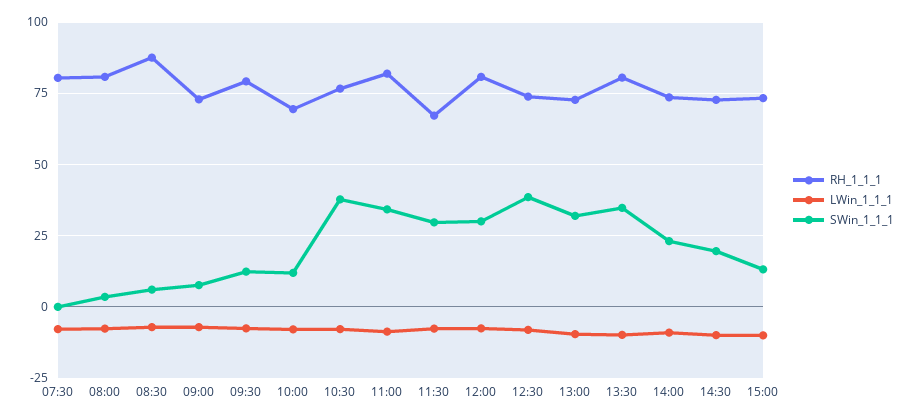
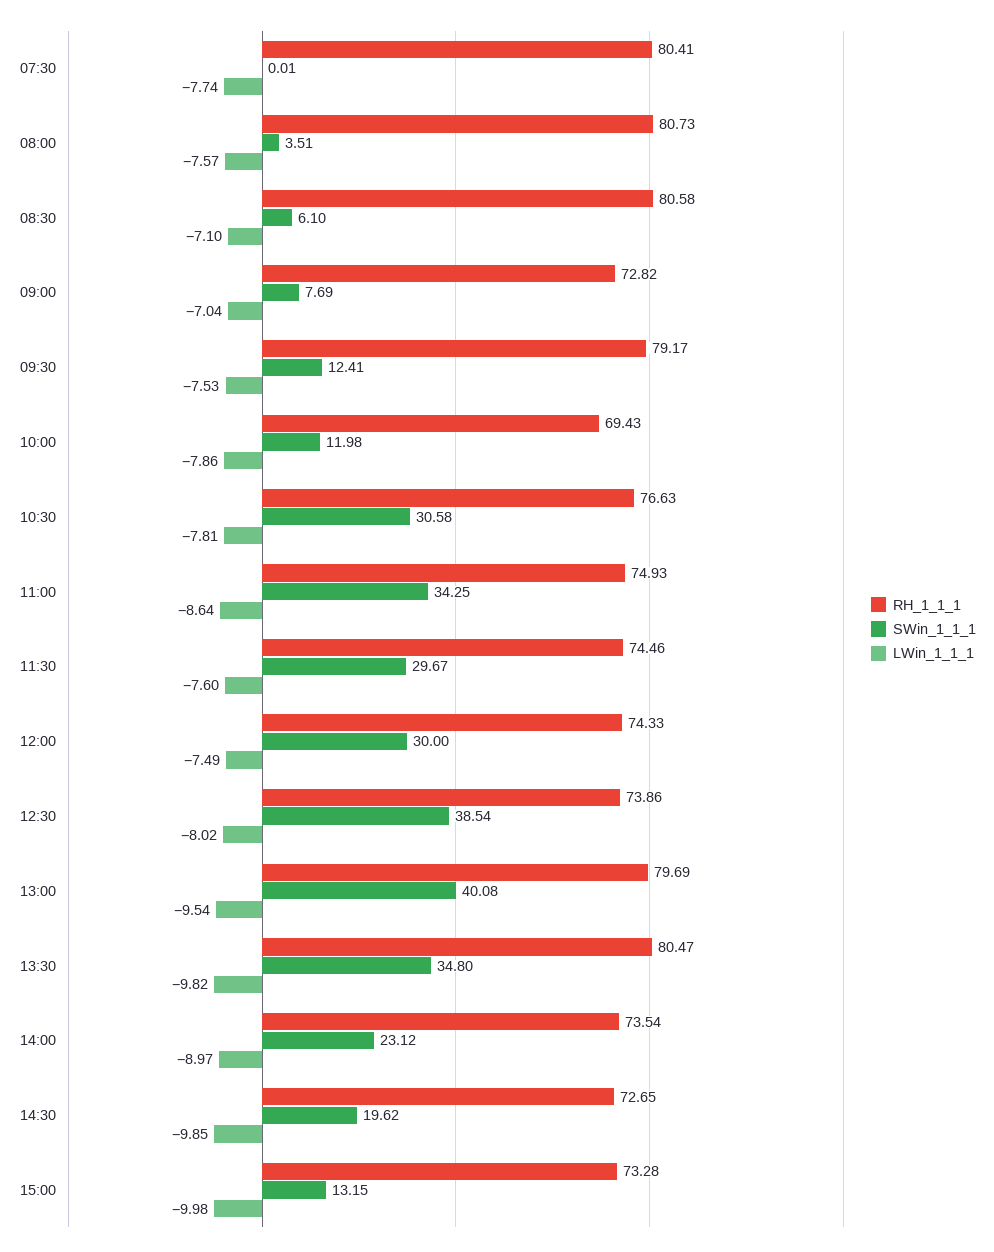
RH_1_1_1, 08:30: 87.5 -> 80.58
SWin_1_1_1, 10:30: 37.5 -> 30.58
RH_1_1_1, 11:00: 82.5 -> 74.93
RH_1_1_1, 11:30: 67.5 -> 74.46
RH_1_1_1, 12:00: 80 -> 74.33
RH_1_1_1, 13:00: 72.5 -> 79.69
SWin_1_1_1, 13:00: 32.5 -> 40.08

